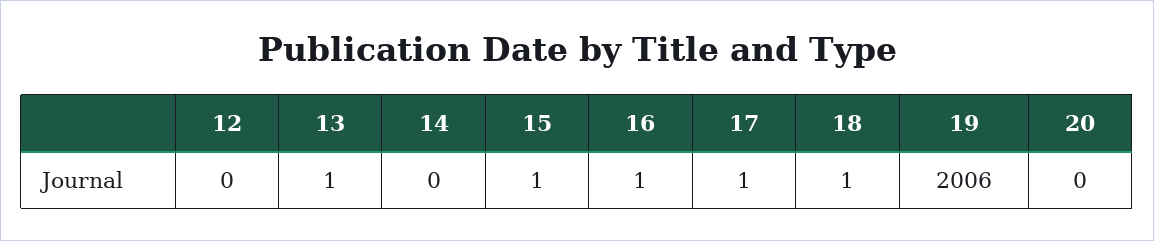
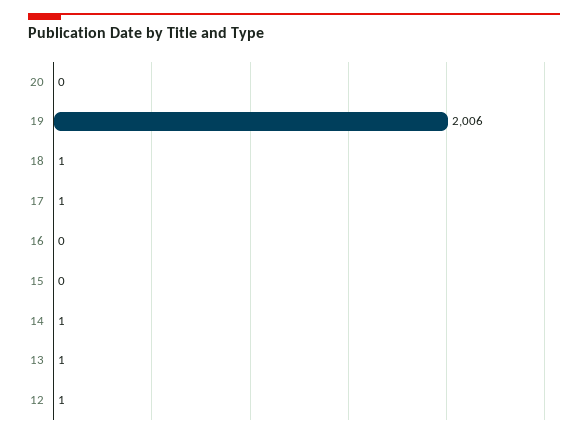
12: 0 -> 1
14: 0 -> 1
15: 1 -> 0
16: 1 -> 0

